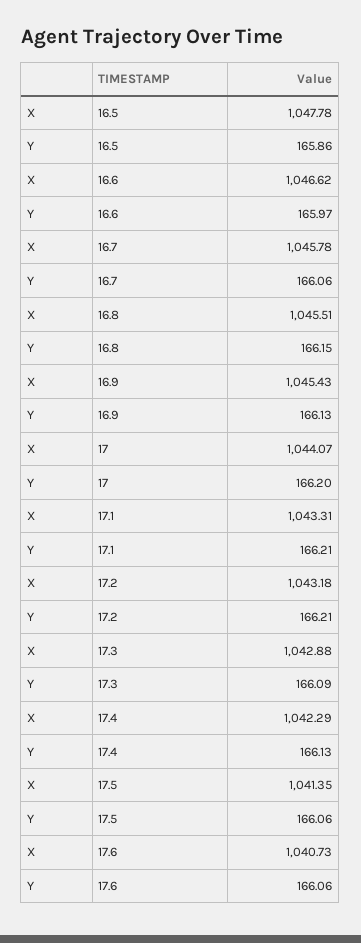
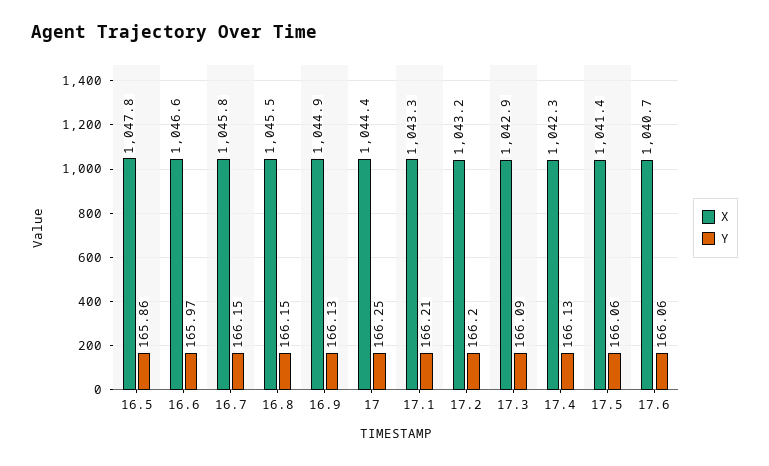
Y, 16.7: 166.06 -> 166.15
X, 16.9: 1045.43 -> 1044.9
X, 17: 1044.07 -> 1044.4
Y, 17: 166.2 -> 166.25
Y, 17.2: 166.21 -> 166.2

